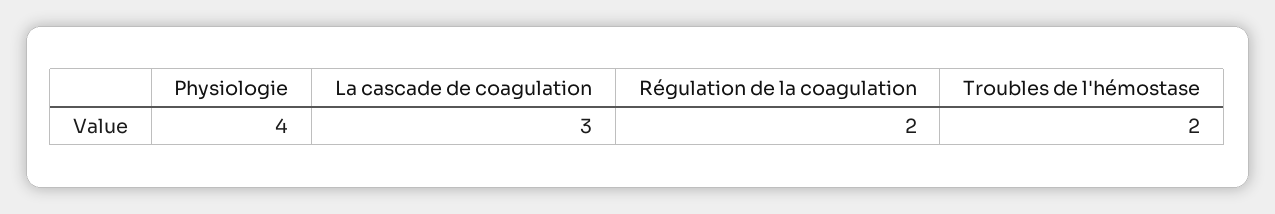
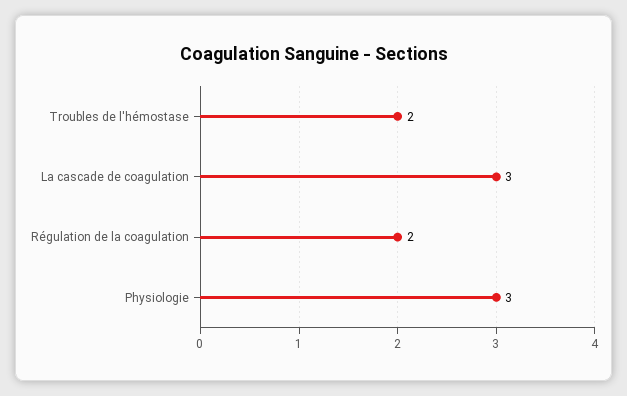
Physiologie: 4 -> 3

